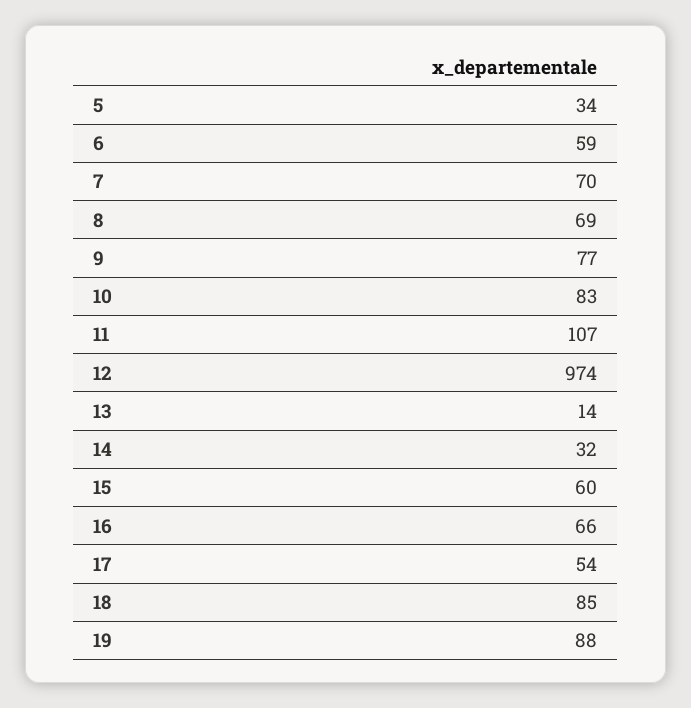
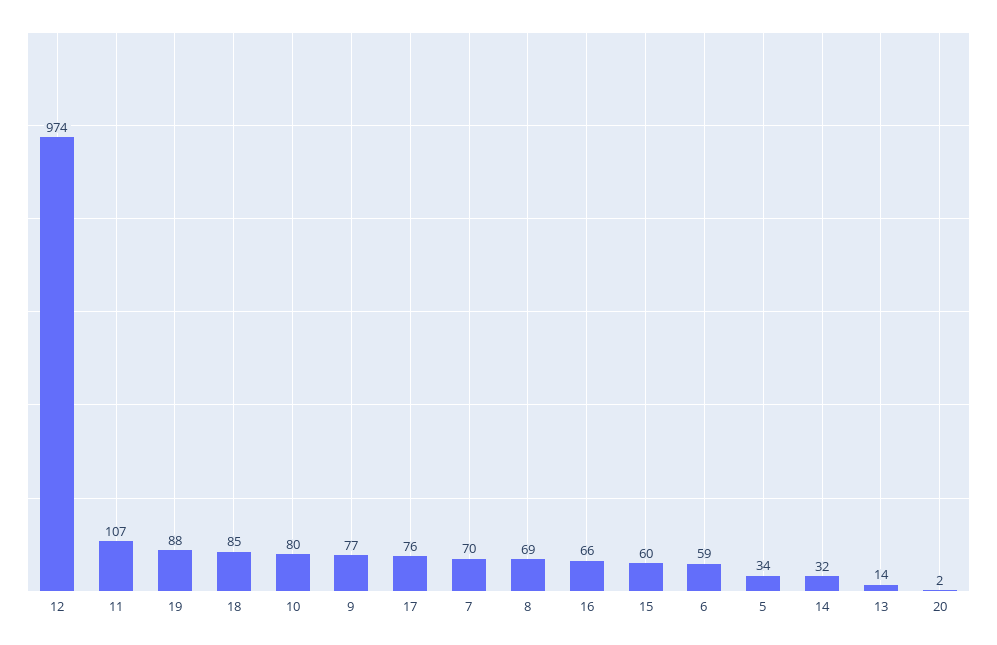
10: 83 -> 80
17: 54 -> 76
20: none -> 2

